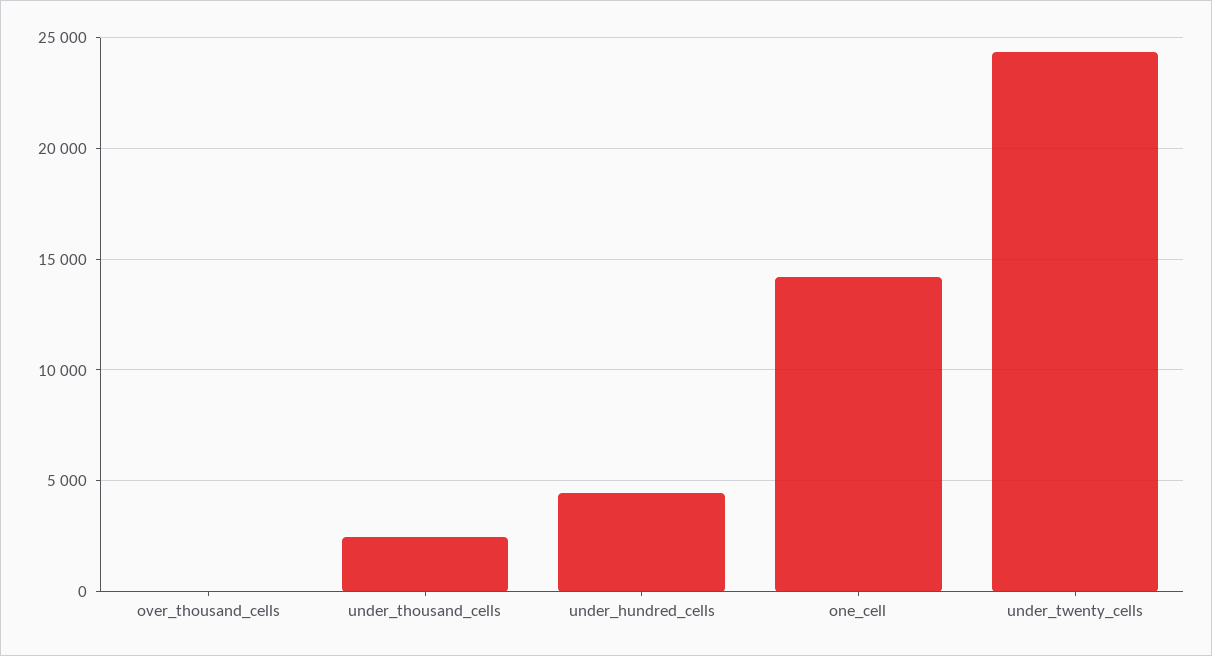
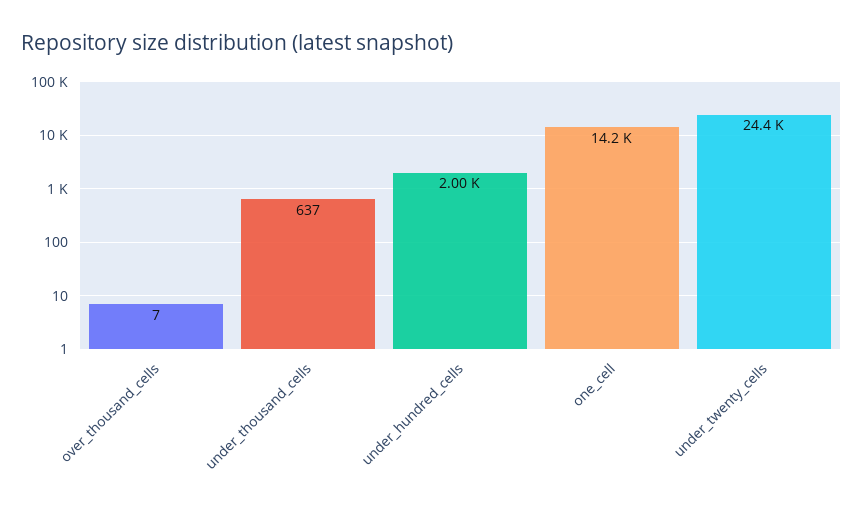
under_thousand_cells: 2500 -> 637
under_hundred_cells: 4500 -> 2000

